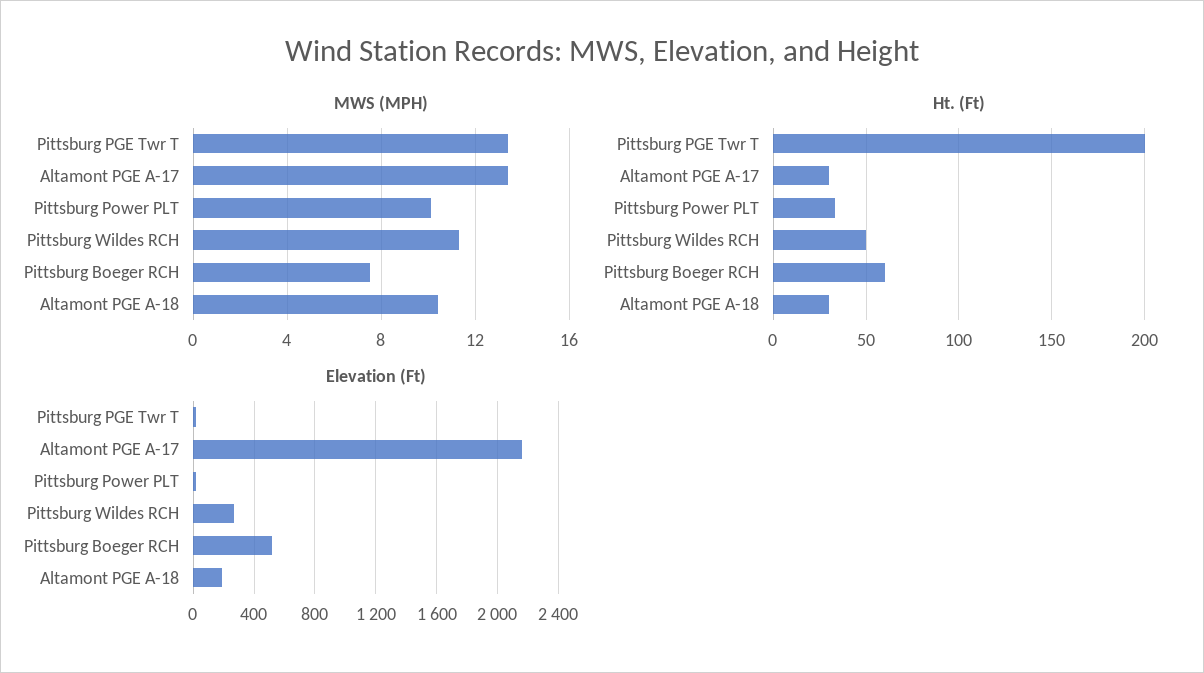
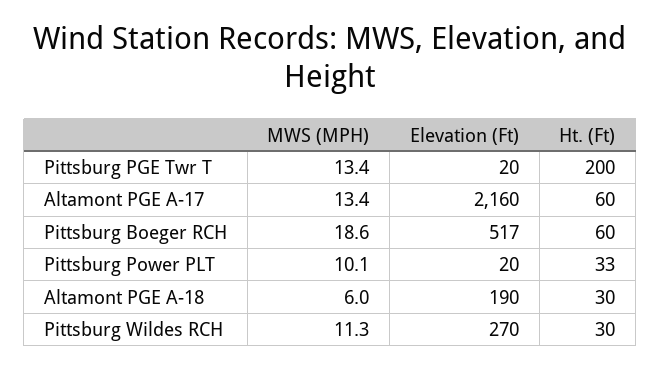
MWS (MPH), Pittsburg Boeger RCH: 7.5 -> 18.6
MWS (MPH), Altamont PGE A-18: 10.5 -> 6
Ht. (Ft), Altamont PGE A-17: 30 -> 60
Ht. (Ft), Pittsburg Wildes RCH: 50 -> 30

